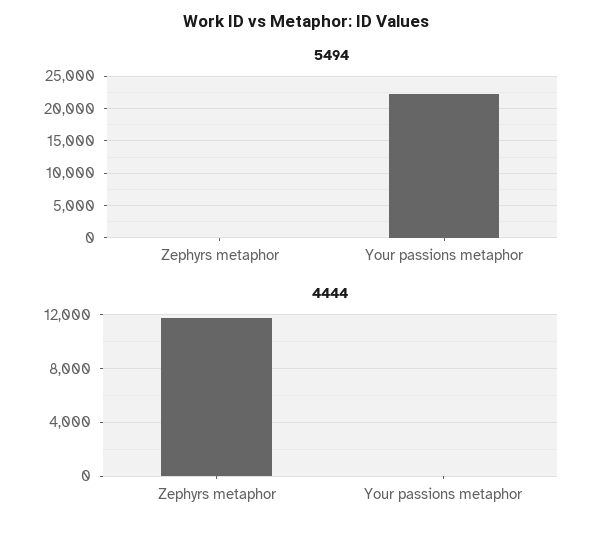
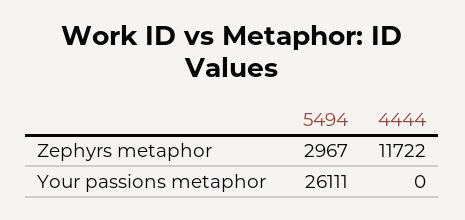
5494, Zephyrs metaphor: 0 -> 2967
5494, Your passions metaphor: 22000 -> 26111

